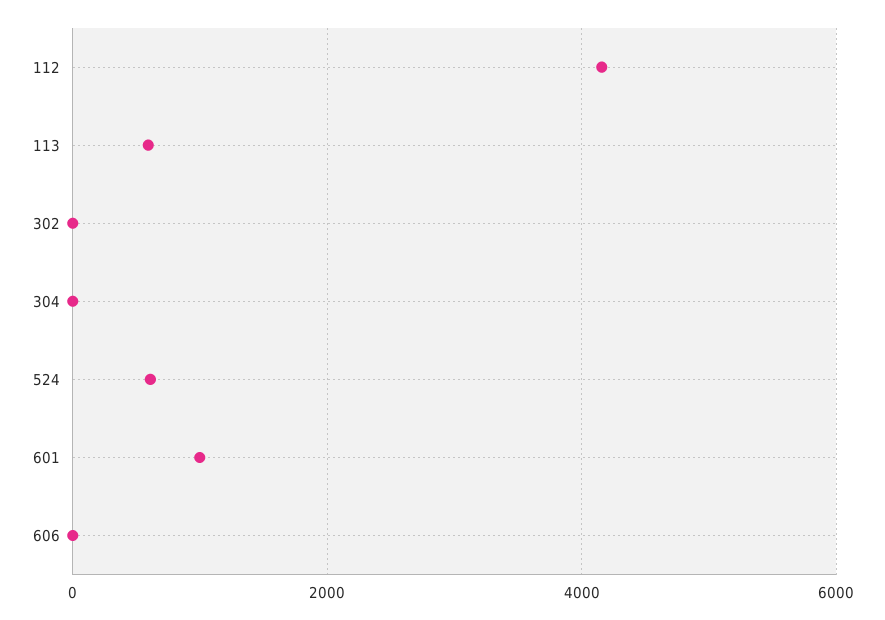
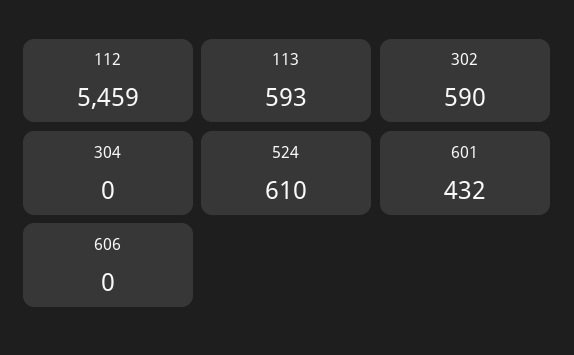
112: 4200 -> 5459
302: 0 -> 590
601: 1000 -> 432

